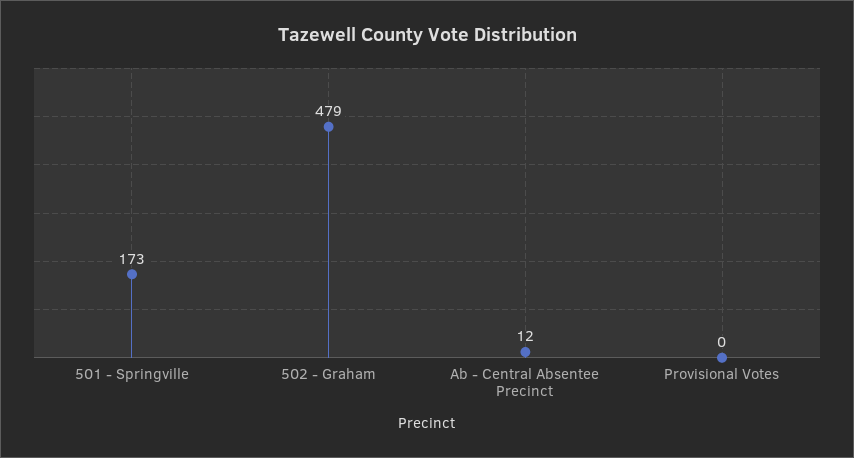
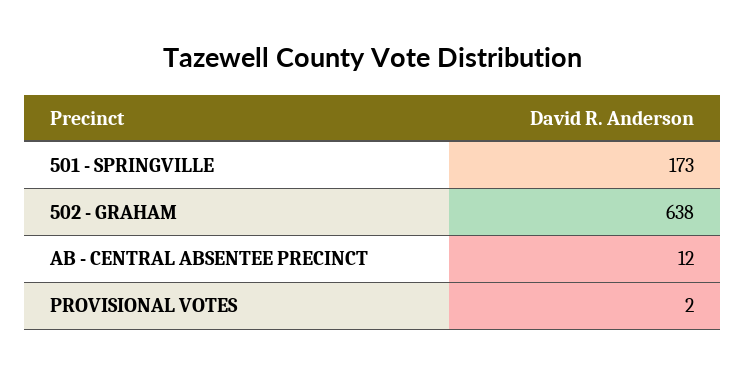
502 - Graham: 479 -> 638
Provisional Votes: 0 -> 2

